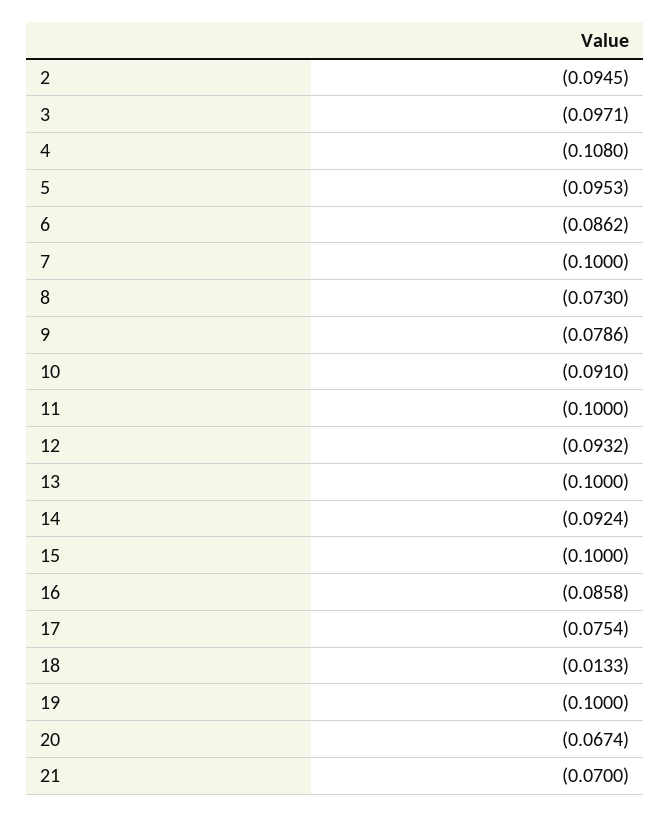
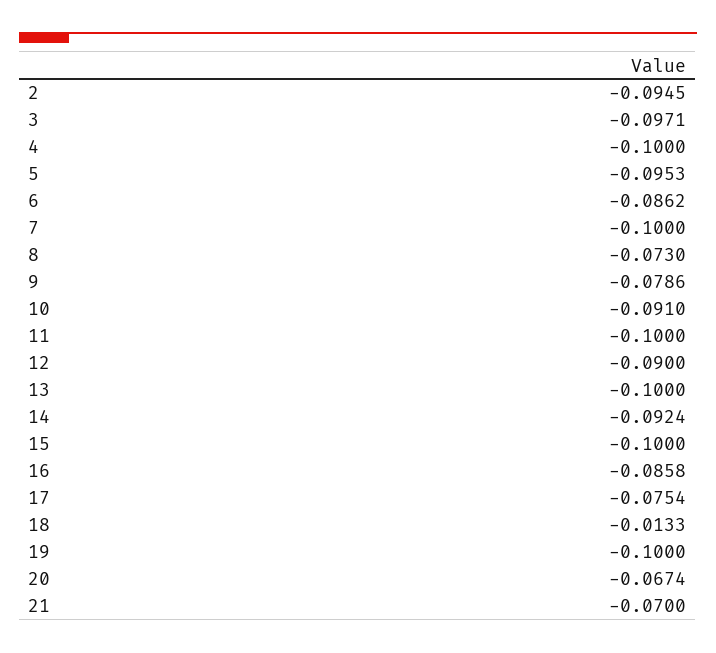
4: -0.108 -> -0.1
12: -0.0932 -> -0.09

